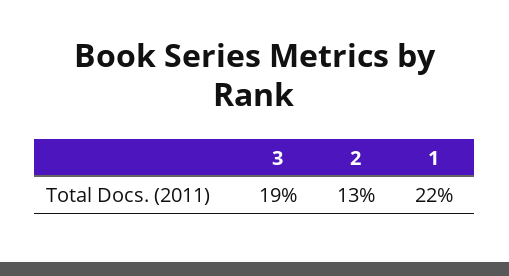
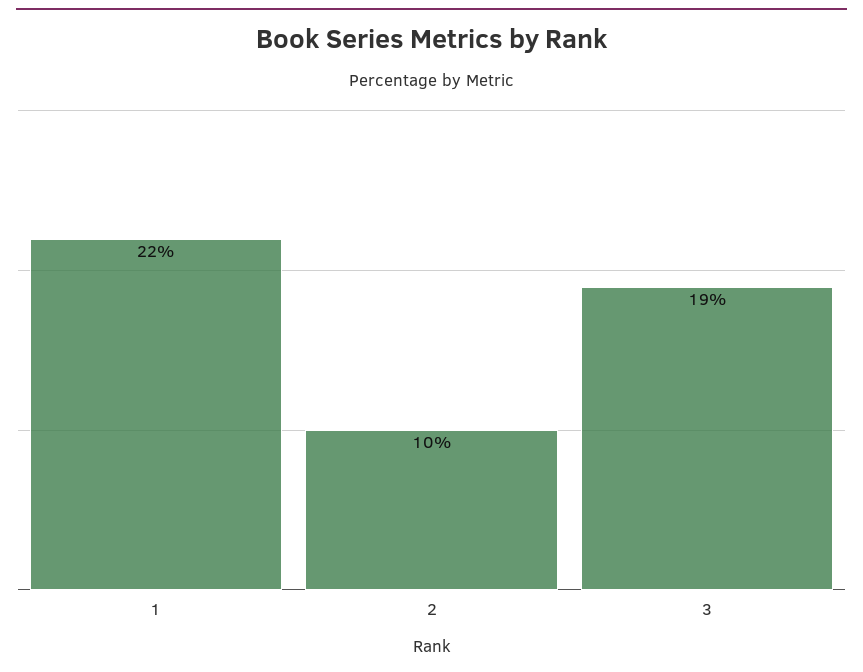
2: 13 -> 10

